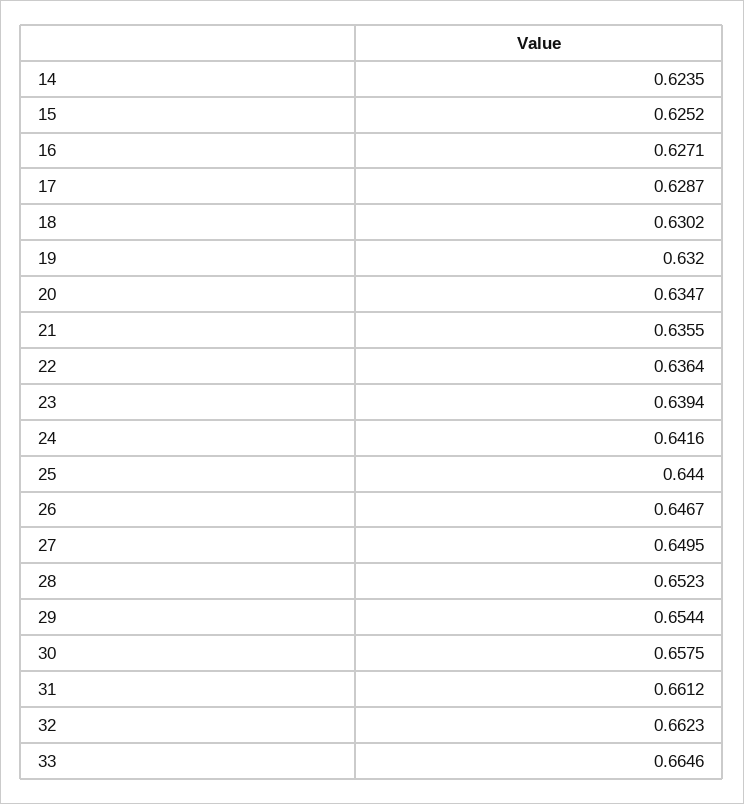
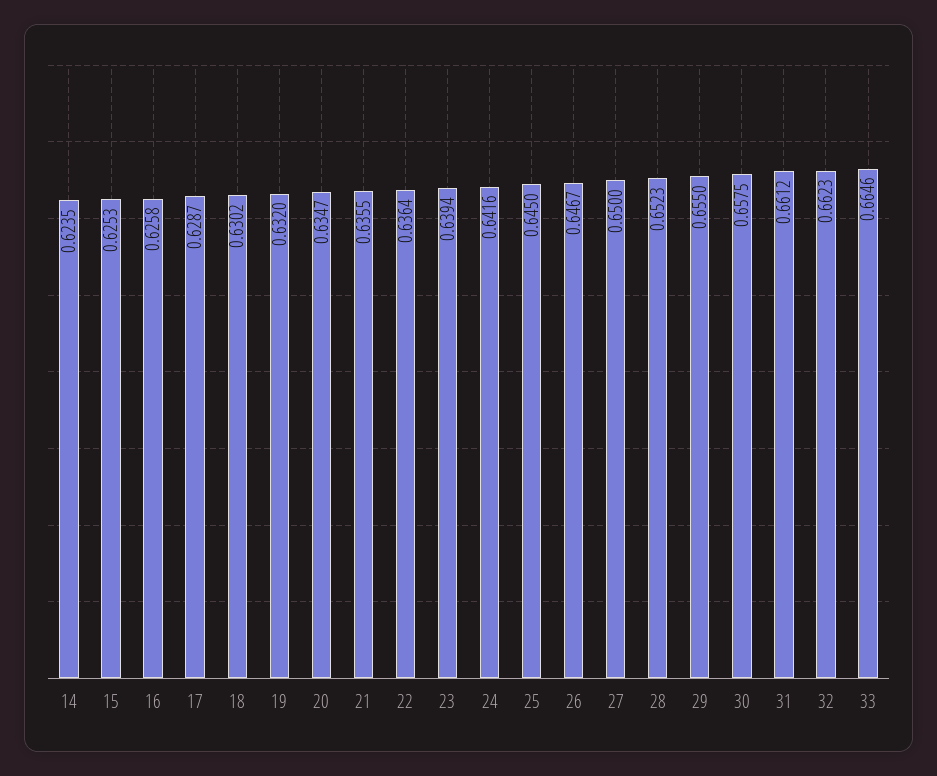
15: 0.6252 -> 0.6253
16: 0.6271 -> 0.6258
25: 0.644 -> 0.645
27: 0.6495 -> 0.65
29: 0.6544 -> 0.655

